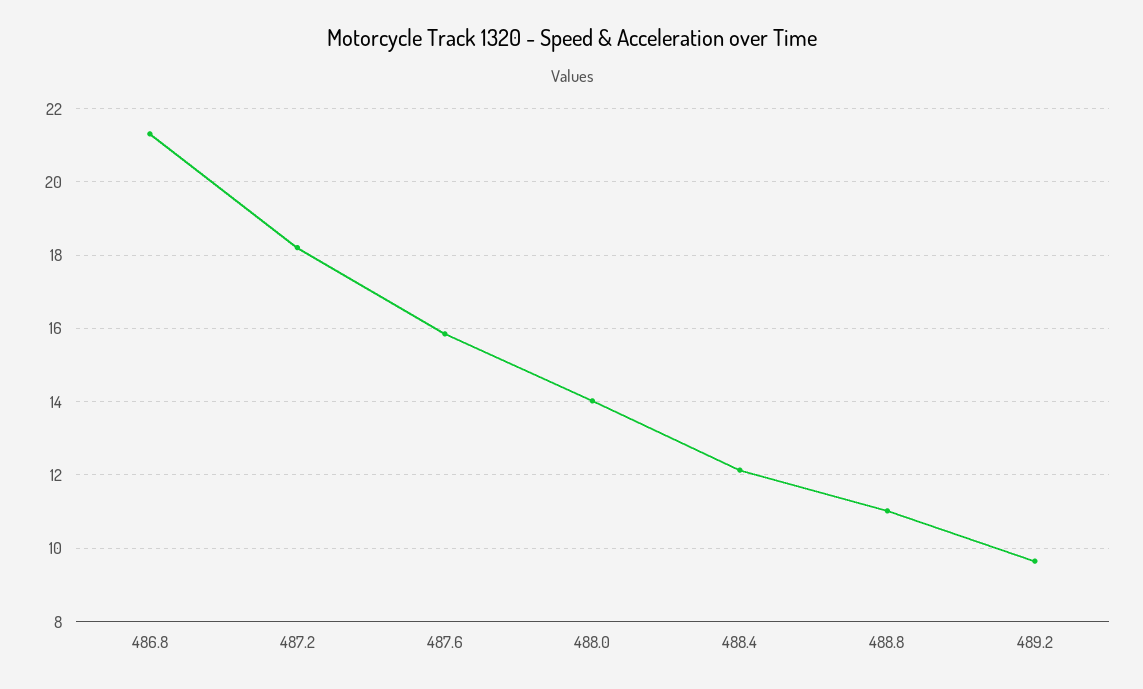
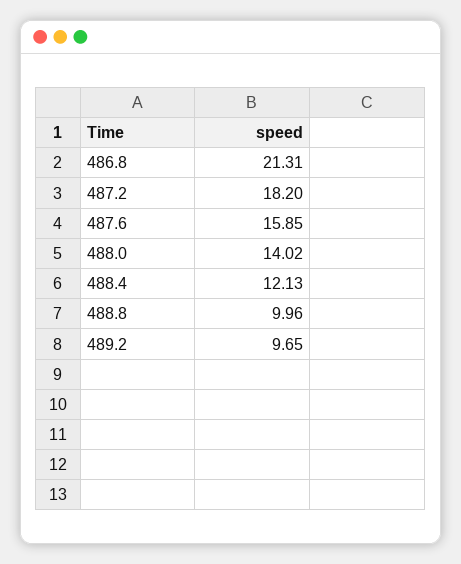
488.8: 11 -> 9.96

